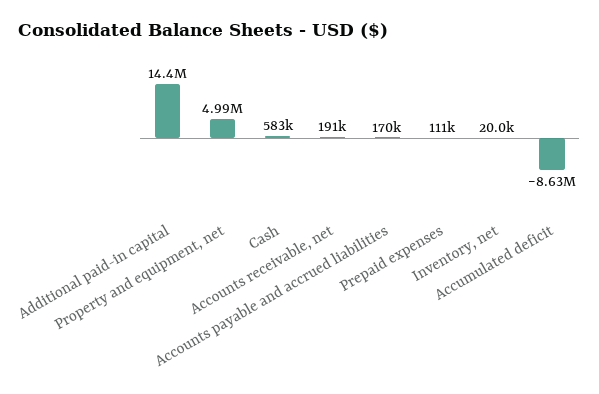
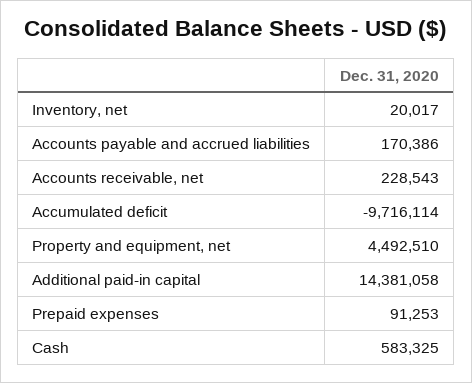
Property and equipment, net: 4990000 -> 4492510
Accounts receivable, net: 191000 -> 228543
Prepaid expenses: 111000 -> 91253
Accumulated deficit: -8630000 -> -9716114

